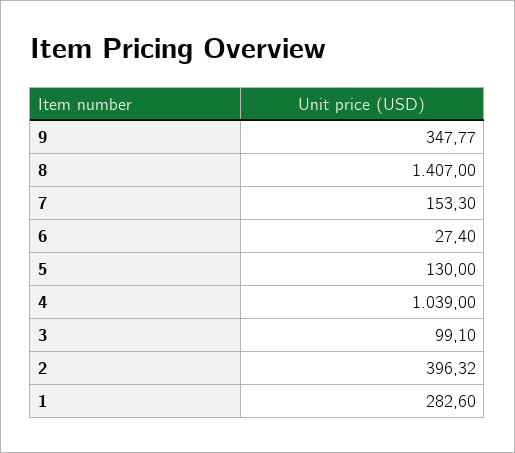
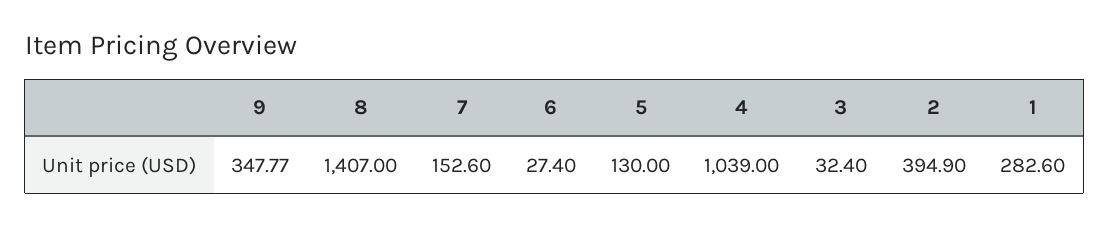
7: 153.3 -> 152.6
3: 99.1 -> 32.4
2: 396.32 -> 394.9

